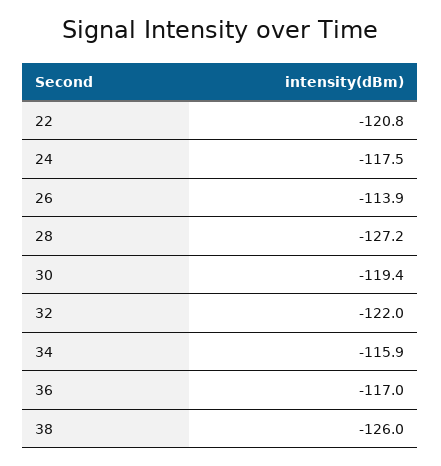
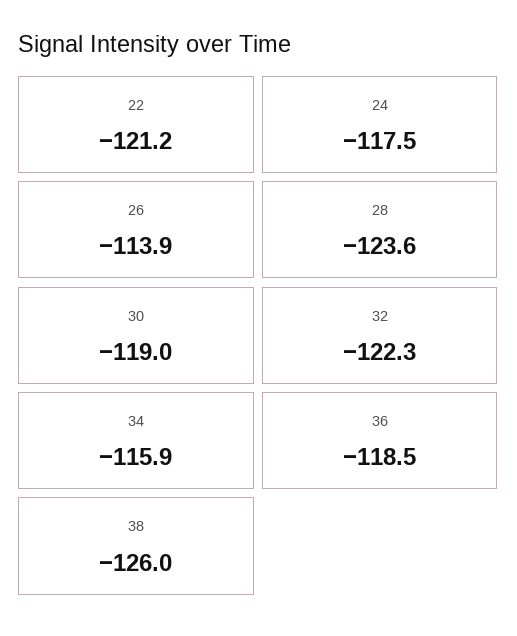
22: -120.8 -> -121.2
28: -127.2 -> -123.6
30: -119.4 -> -119
32: -122 -> -122.3
36: -117 -> -118.5

